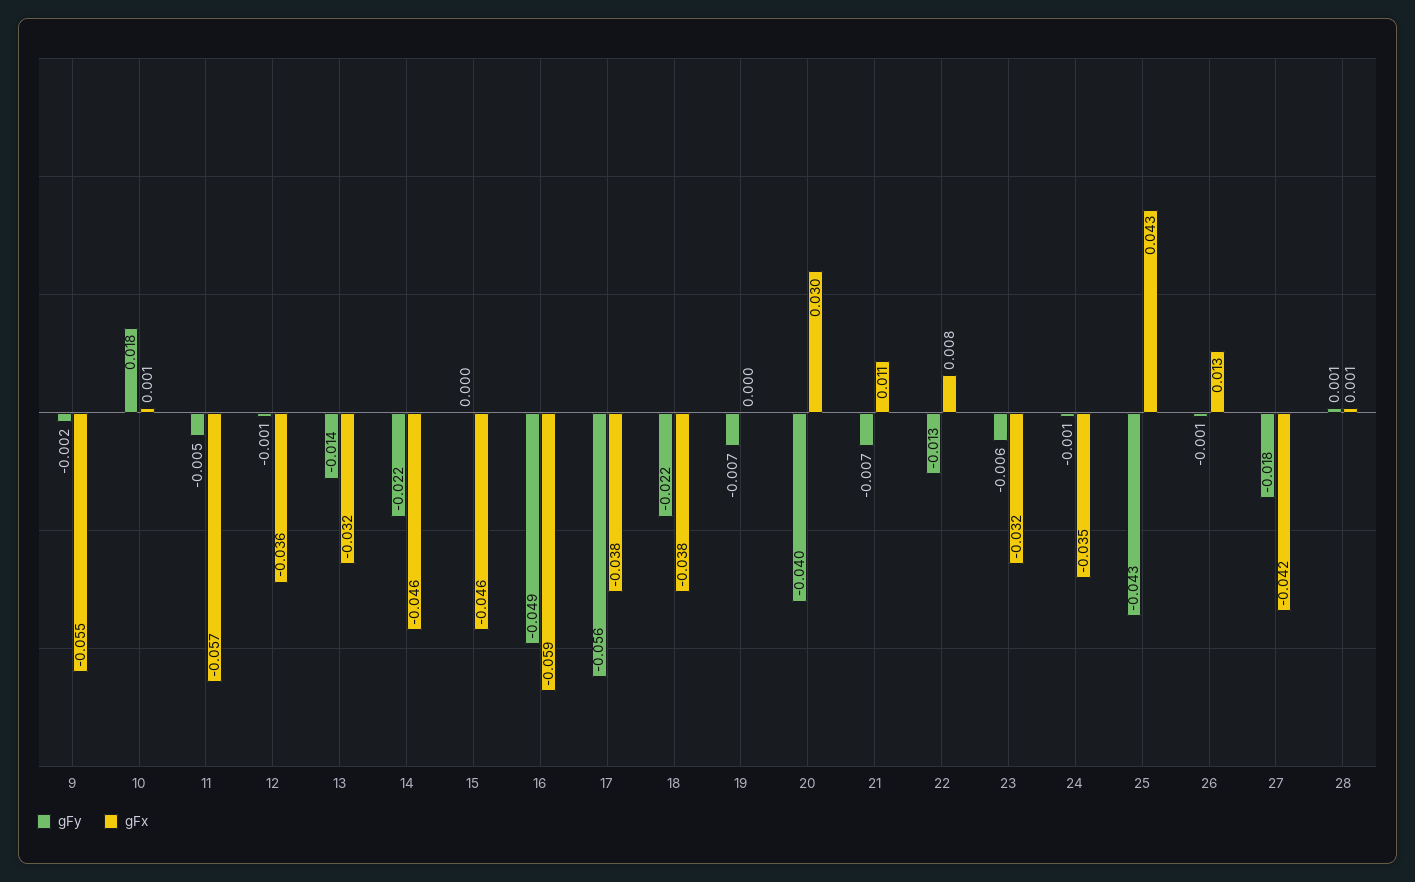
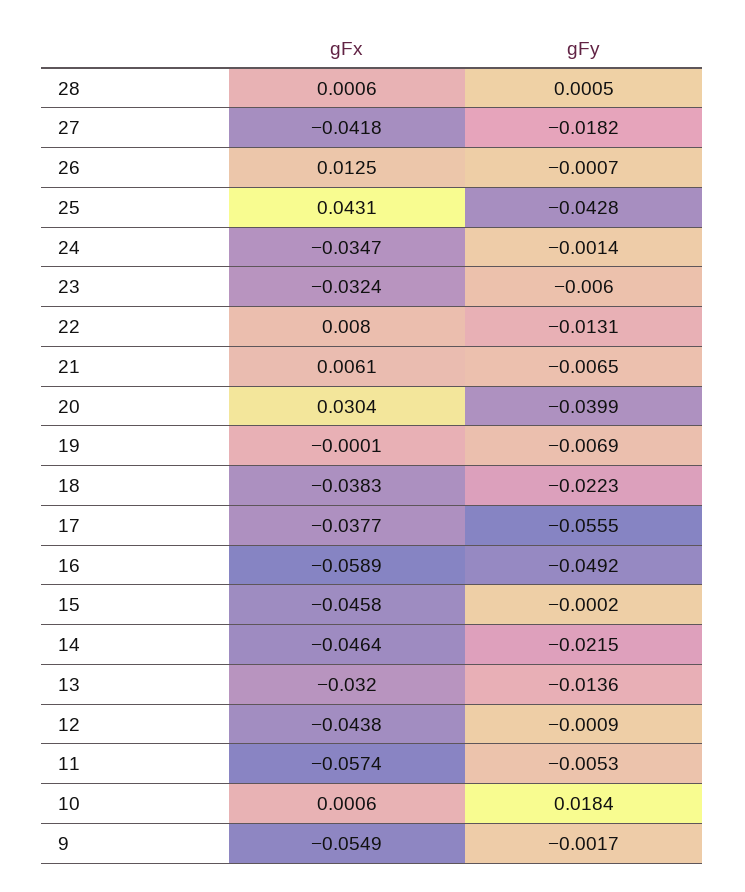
gFx, 12: -0.036 -> -0.0438
gFx, 21: 0.011 -> 0.0061

